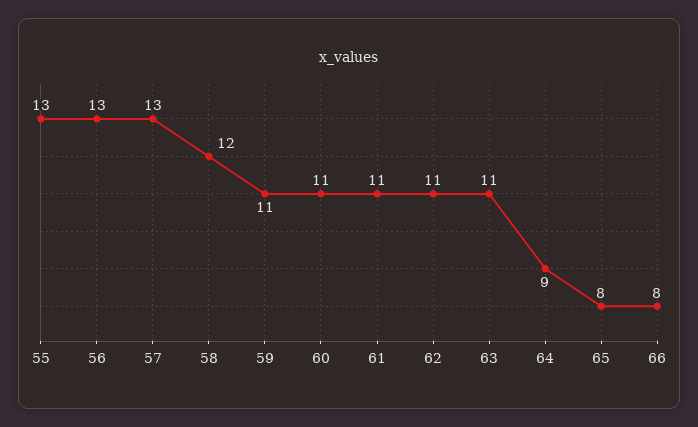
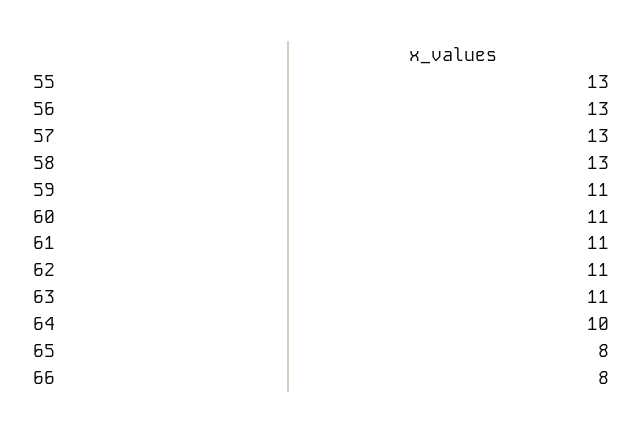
58: 12 -> 13
64: 9 -> 10

